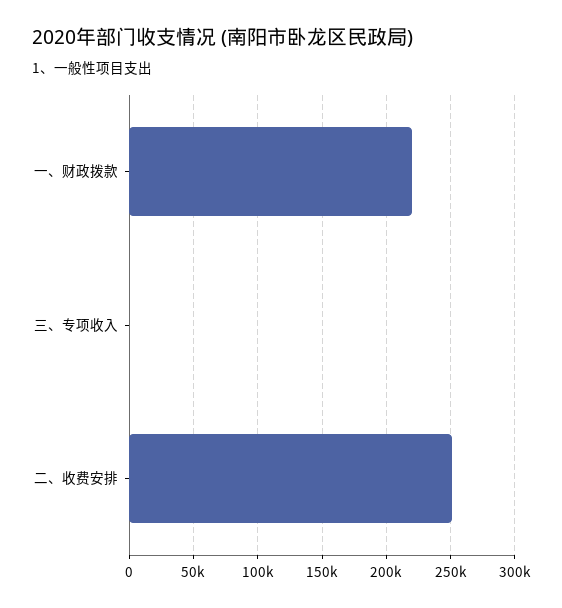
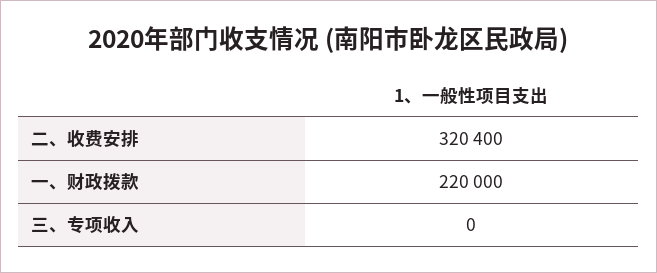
二、收费安排: 250000 -> 320400

